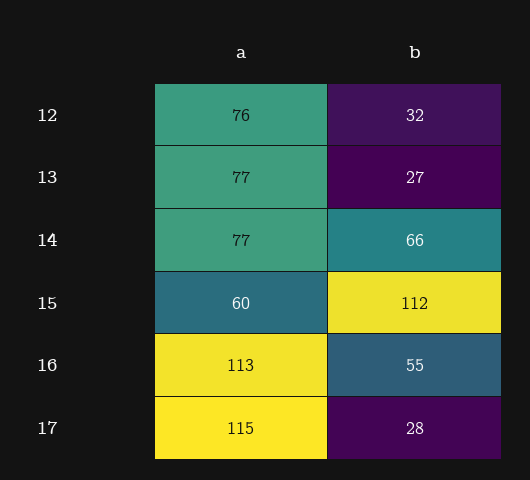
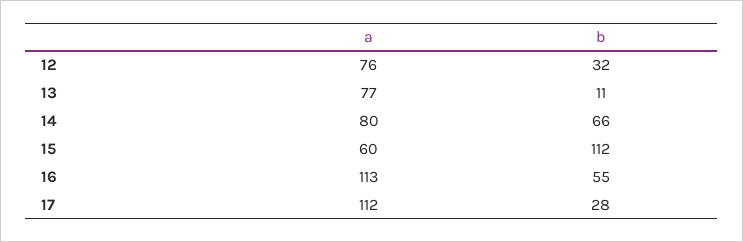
b, 13: 27 -> 11
a, 14: 77 -> 80
a, 17: 115 -> 112

